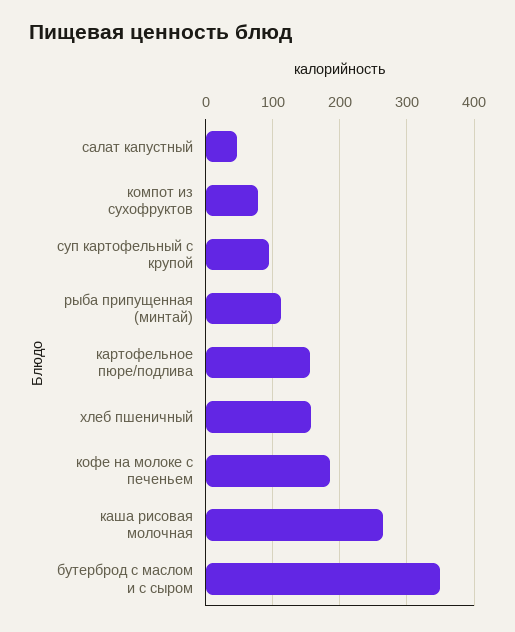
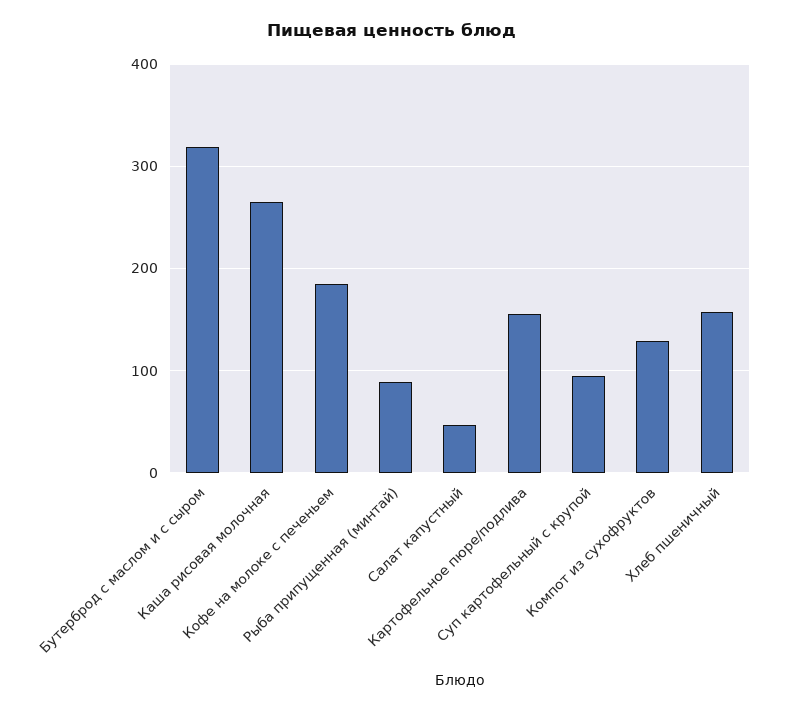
компот из сухофруктов: 80 -> 130
рыба припущенная (минтай): 110 -> 90
бутерброд с маслом и с сыром: 350 -> 320

